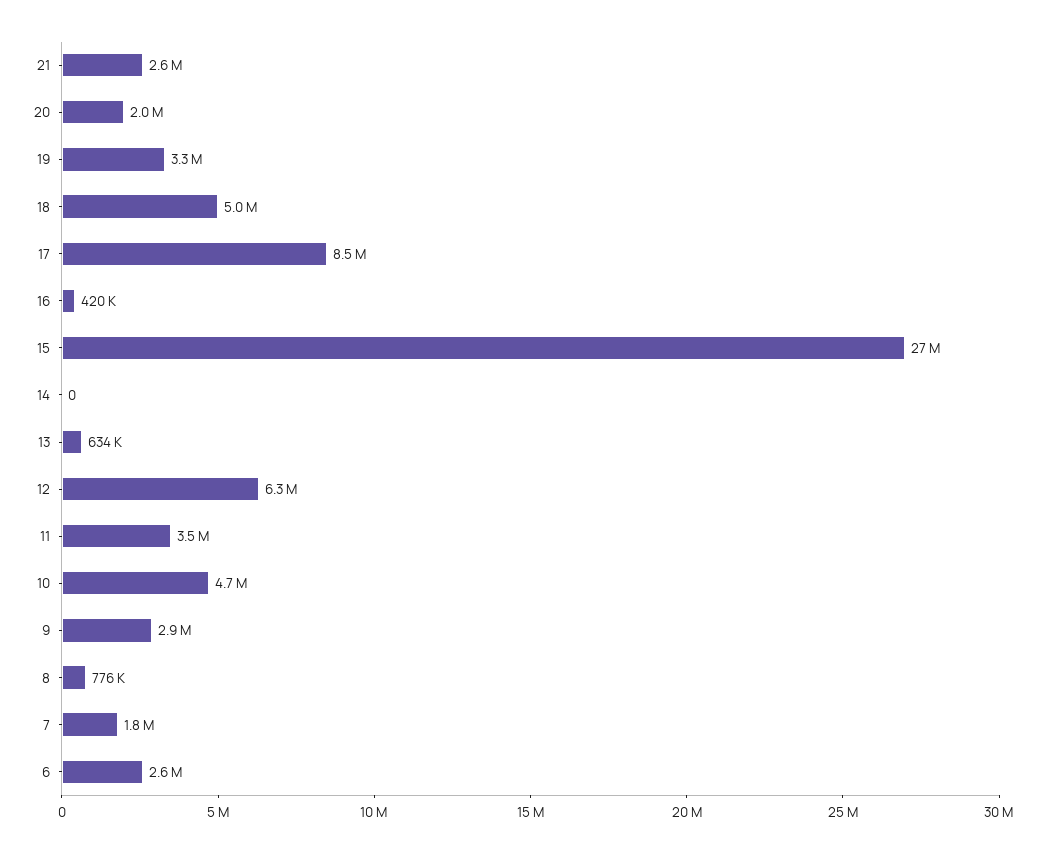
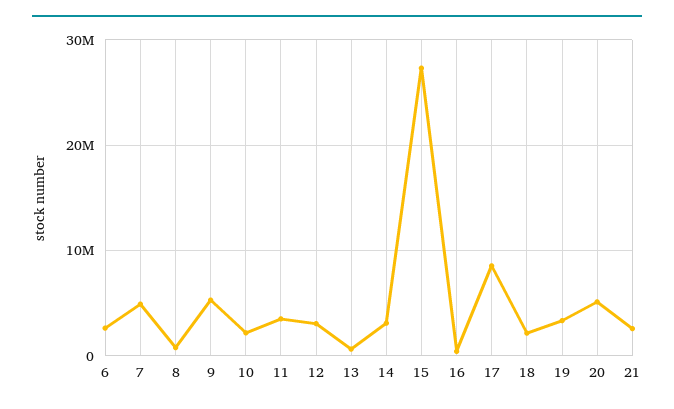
20: 2000000 -> 5000000
18: 5000000 -> 2000000
14: 0 -> 3000000
12: 6300000 -> 3000000
10: 4700000 -> 2000000
9: 2900000 -> 5000000
7: 1800000 -> 5000000

